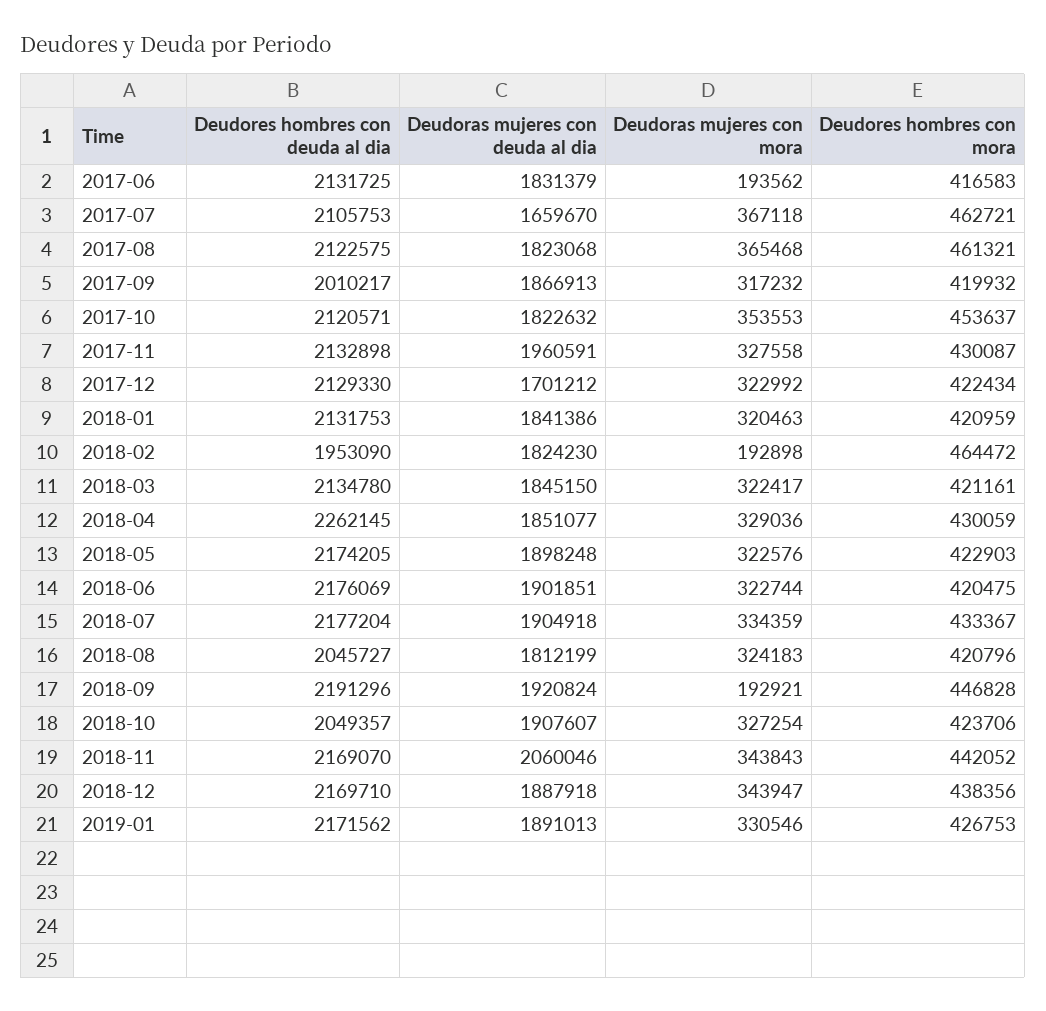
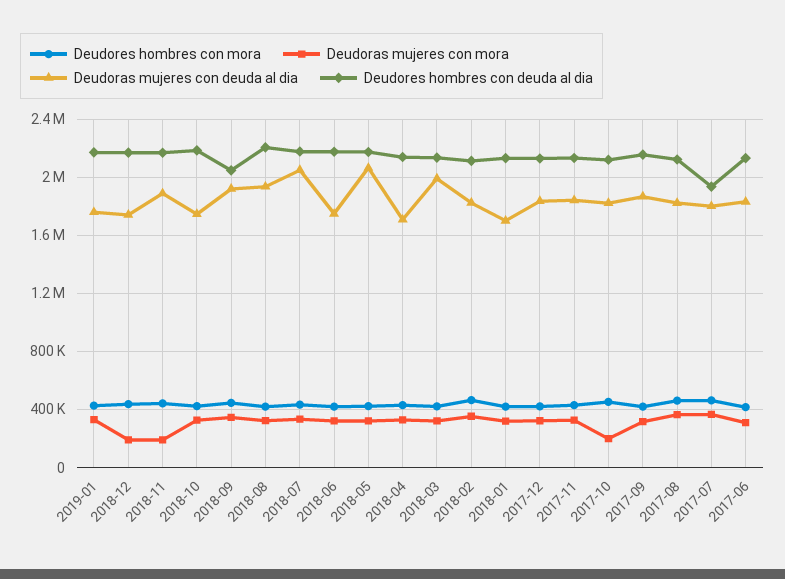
Deudoras mujeres con mora, 2017-06: 193562 -> 300000
Deudores hombres con deuda al dia, 2017-07: 2105753 -> 1950000
Deudoras mujeres con deuda al dia, 2017-07: 1659670 -> 1800000
Deudores hombres con deuda al dia, 2017-09: 2010217 -> 2150000
Deudoras mujeres con mora, 2017-10: 353553 -> 200000
Deudoras mujeres con deuda al dia, 2017-11: 1960591 -> 1850000
Deudoras mujeres con deuda al dia, 2017-12: 1701212 -> 1850000
Deudoras mujeres con deuda al dia, 2018-01: 1841386 -> 1700000
Deudores hombres con deuda al dia, 2018-02: 1953090 -> 2100000
Deudoras mujeres con mora, 2018-02: 192898 -> 350000
Deudoras mujeres con deuda al dia, 2018-03: 1845150 -> 2000000
Deudores hombres con deuda al dia, 2018-04: 2262145 -> 2150000
Deudoras mujeres con deuda al dia, 2018-04: 1851077 -> 1700000
Deudoras mujeres con deuda al dia, 2018-05: 1898248 -> 2050000
Deudoras mujeres con deuda al dia, 2018-06: 1901851 -> 1750000
Deudoras mujeres con deuda al dia, 2018-07: 1904918 -> 2050000
Deudores hombres con deuda al dia, 2018-08: 2045727 -> 2200000
Deudoras mujeres con deuda al dia, 2018-08: 1812199 -> 1950000
Deudores hombres con deuda al dia, 2018-09: 2191296 -> 2050000
Deudoras mujeres con mora, 2018-09: 192921 -> 350000
Deudores hombres con deuda al dia, 2018-10: 2049357 -> 2200000
Deudoras mujeres con deuda al dia, 2018-10: 1907607 -> 1750000
Deudoras mujeres con deuda al dia, 2018-11: 2060046 -> 1900000
Deudoras mujeres con mora, 2018-11: 343843 -> 200000
Deudoras mujeres con deuda al dia, 2018-12: 1887918 -> 1750000
Deudoras mujeres con mora, 2018-12: 343947 -> 200000
Deudoras mujeres con deuda al dia, 2019-01: 1891013 -> 1750000

